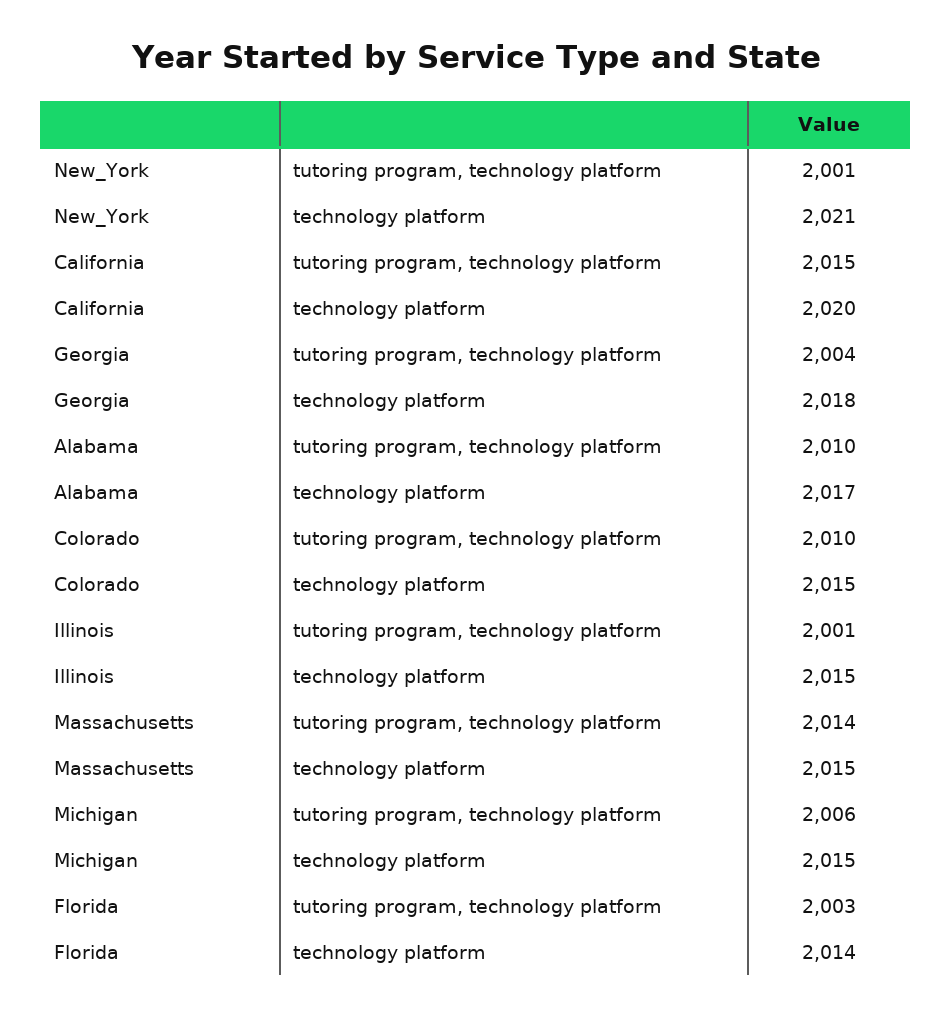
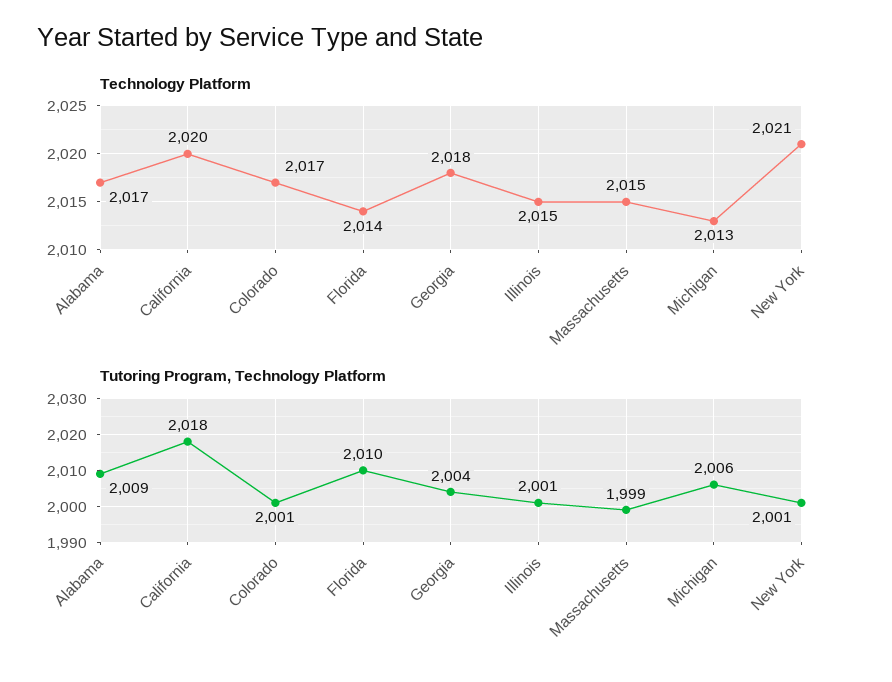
tutoring program, technology platform, California: 2015 -> 2018
tutoring program, technology platform, Alabama: 2010 -> 2009
tutoring program, technology platform, Colorado: 2010 -> 2001
technology platform, Colorado: 2015 -> 2017
tutoring program, technology platform, Massachusetts: 2014 -> 1999
technology platform, Michigan: 2015 -> 2013
tutoring program, technology platform, Florida: 2003 -> 2010

